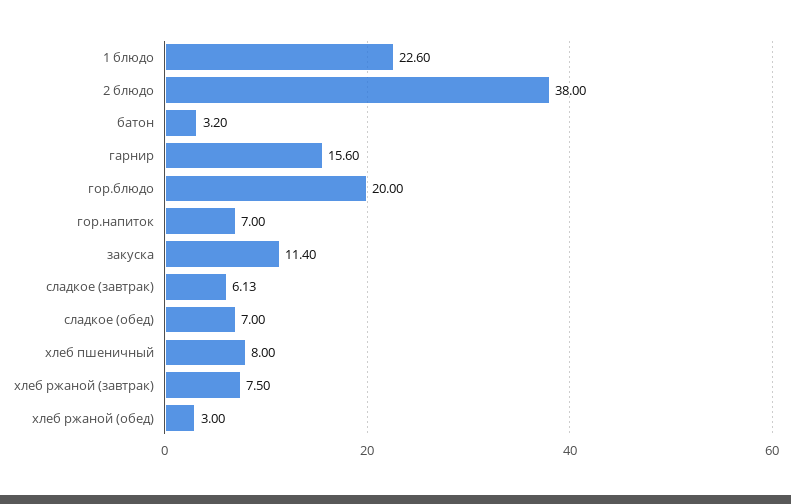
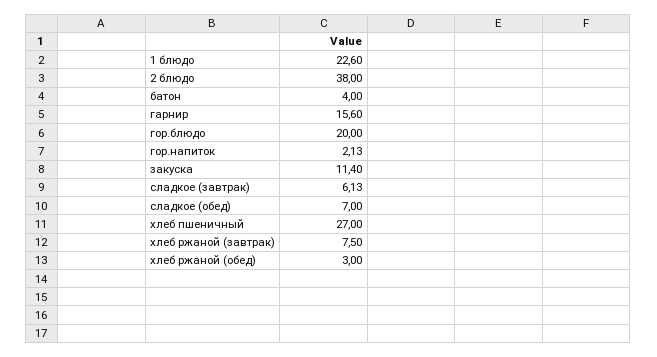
батон: 3.2 -> 4
гор.напиток: 7 -> 2.13
хлеб пшеничный: 8 -> 27

